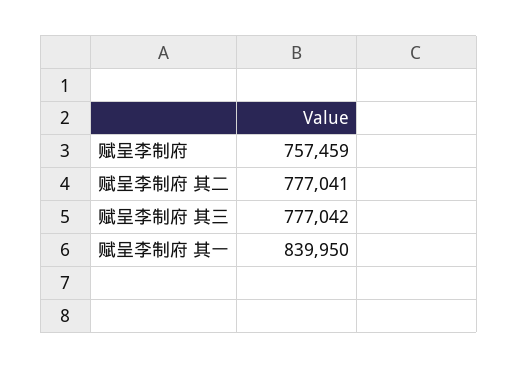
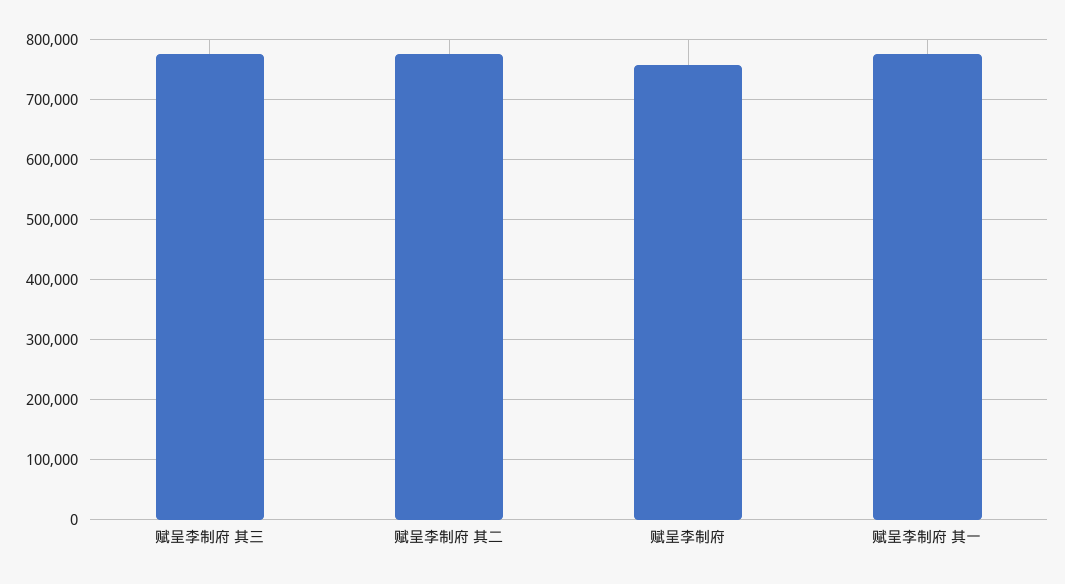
赋呈李制府 其一: 839950 -> 780000

